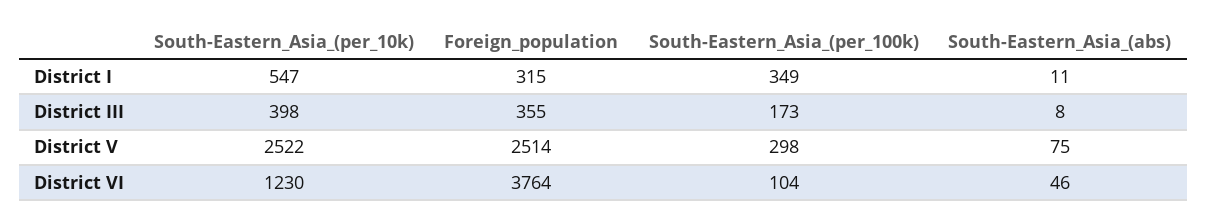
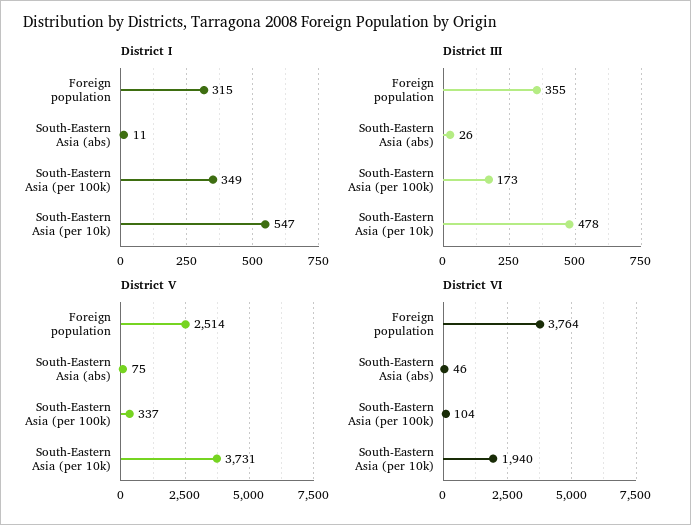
District III, South-Eastern_Asia_(per_10k): 398 -> 478
District III, South-Eastern_Asia_(abs): 8 -> 26
District V, South-Eastern_Asia_(per_10k): 2522 -> 3731
District V, South-Eastern_Asia_(per_100k): 298 -> 337
District VI, South-Eastern_Asia_(per_10k): 1230 -> 1940

